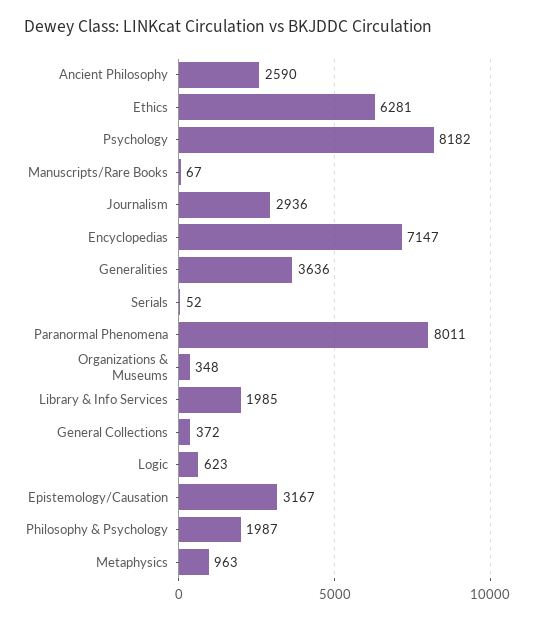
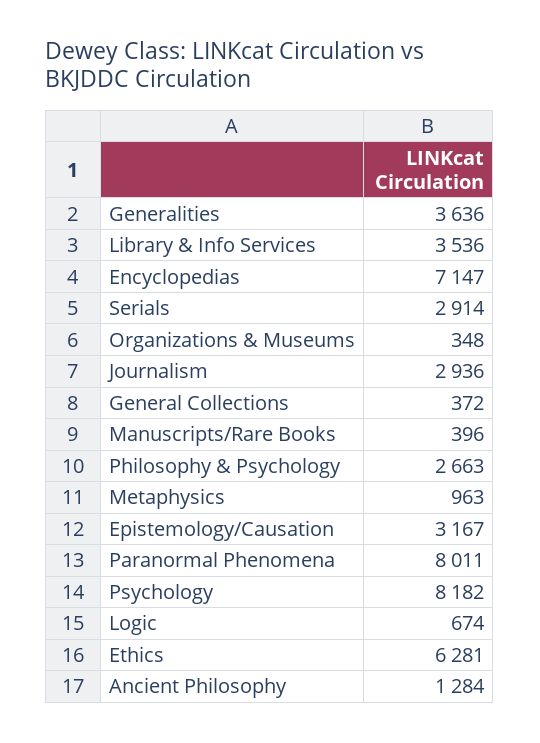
Ancient Philosophy: 2590 -> 1284
Manuscripts/Rare Books: 67 -> 396
Serials: 52 -> 2914
Library & Info Services: 1985 -> 3536
Logic: 623 -> 674
Philosophy & Psychology: 1987 -> 2663

